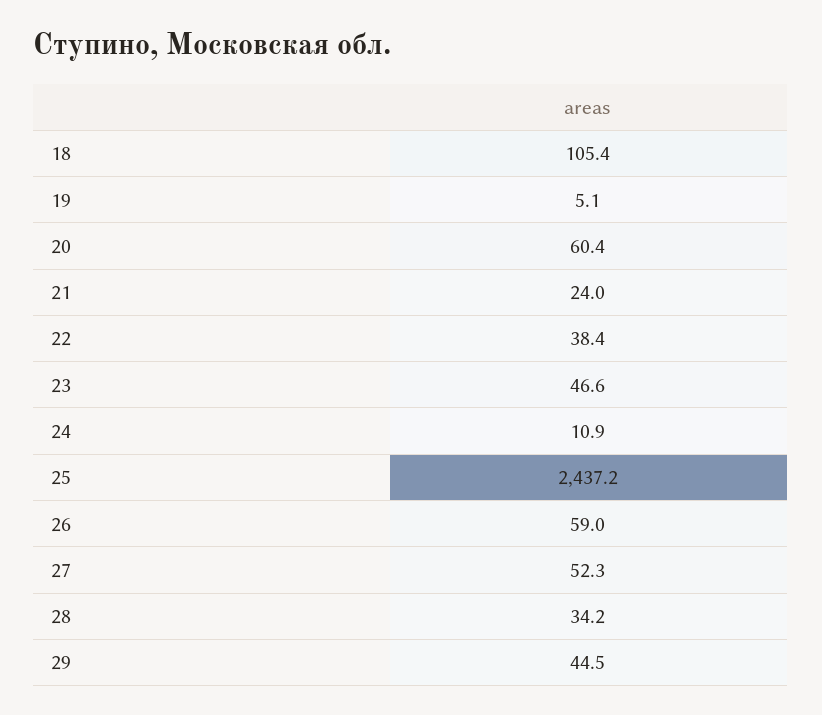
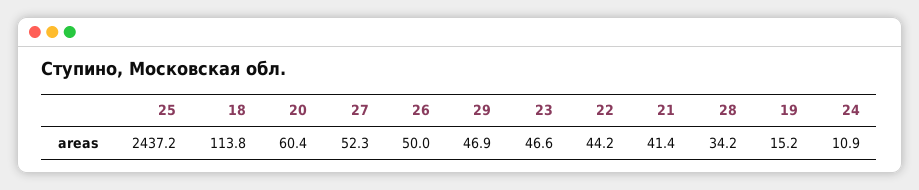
18: 105.4 -> 113.8
19: 5.1 -> 15.2
21: 24 -> 41.4
22: 38.4 -> 44.2
26: 59 -> 50
29: 44.5 -> 46.9

